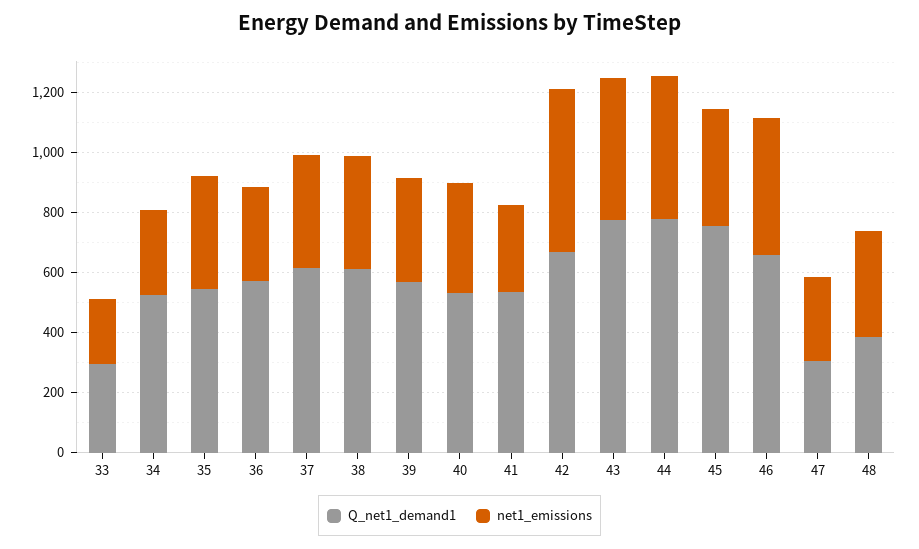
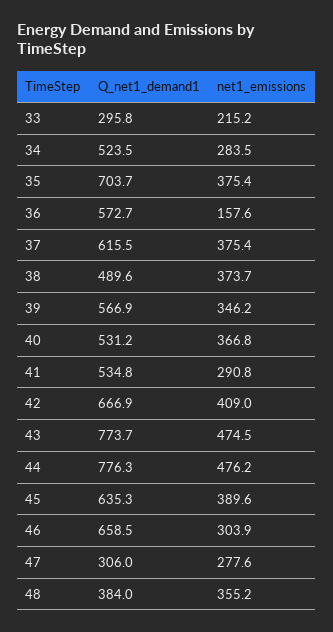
Q_net1_demand1, 35: 550 -> 703.7
net1_emissions, 36: 300 -> 157.6
Q_net1_demand1, 38: 600 -> 489.6
net1_emissions, 42: 550 -> 409
Q_net1_demand1, 45: 750 -> 635.3
net1_emissions, 46: 450 -> 303.9

